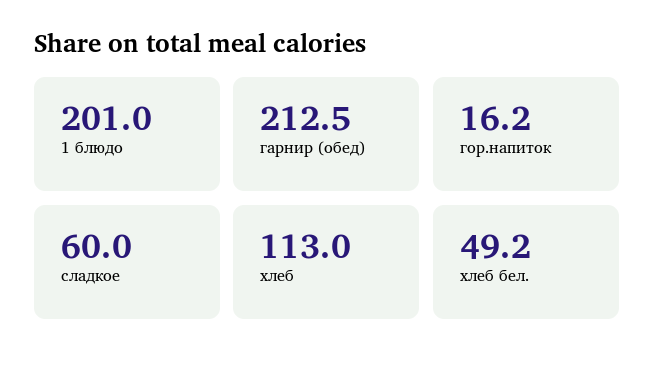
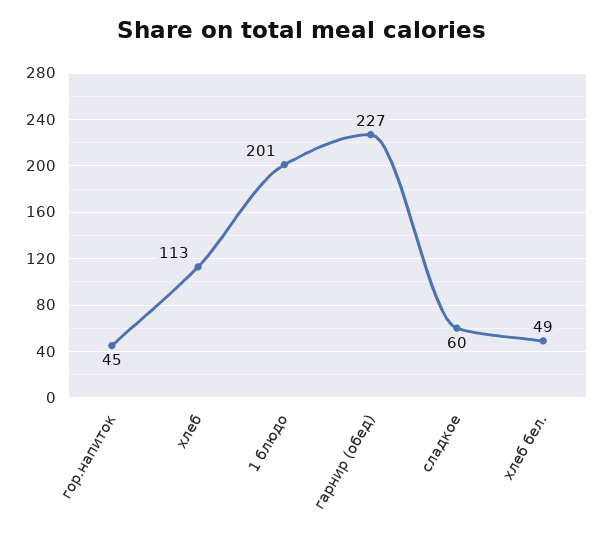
гарнир (обед): 212.5 -> 227
гор.напиток: 16.2 -> 45

